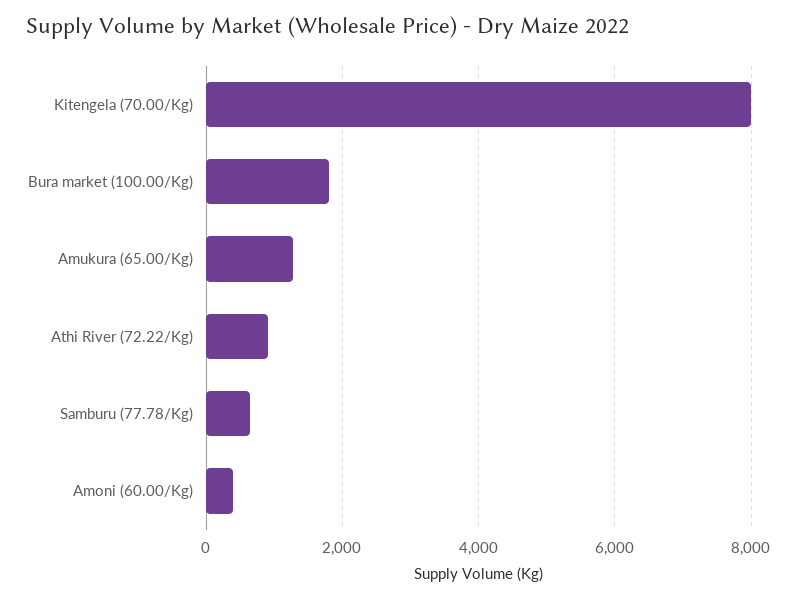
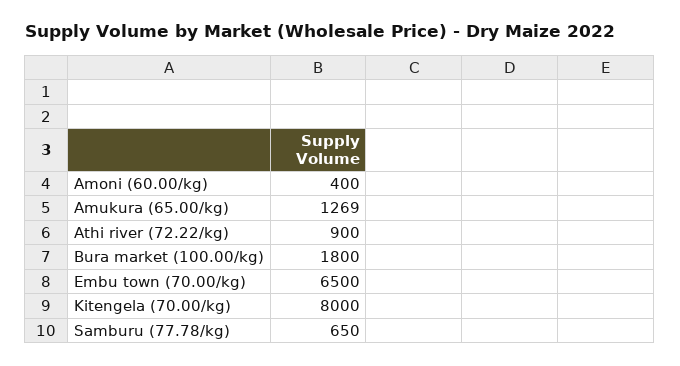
Embu town (70.00/kg): none -> 6500

